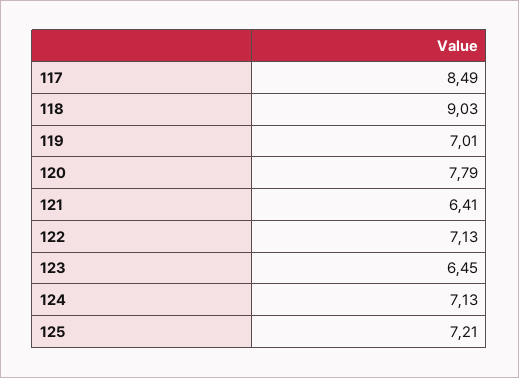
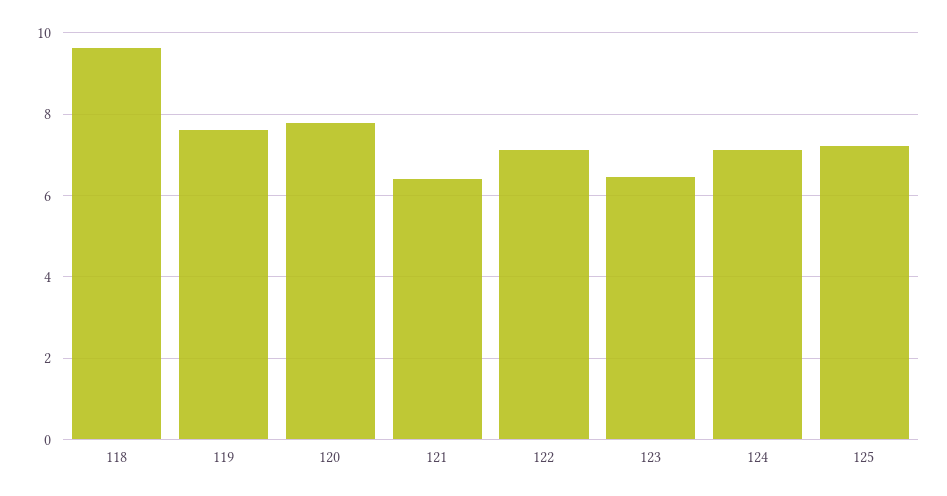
117: 8.49 -> none
118: 9.03 -> 9.6
119: 7.01 -> 7.6

